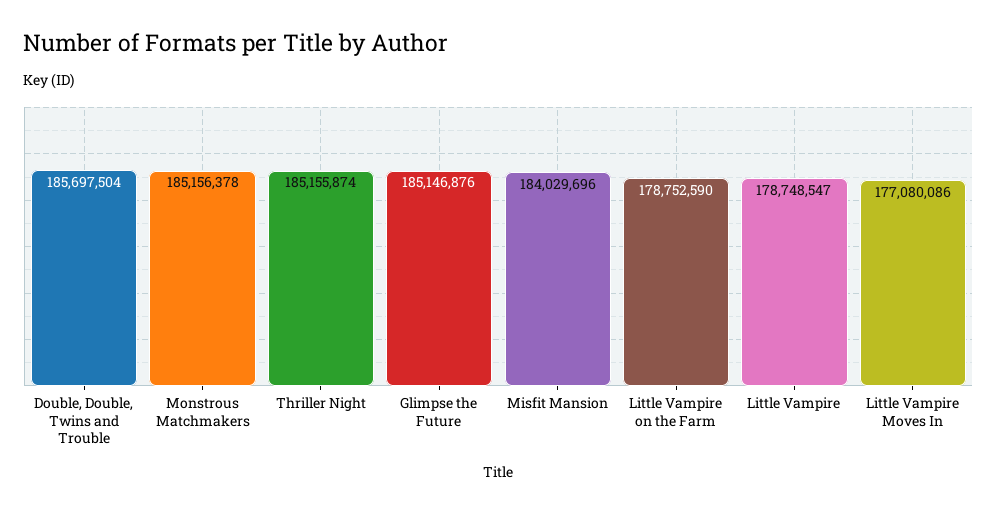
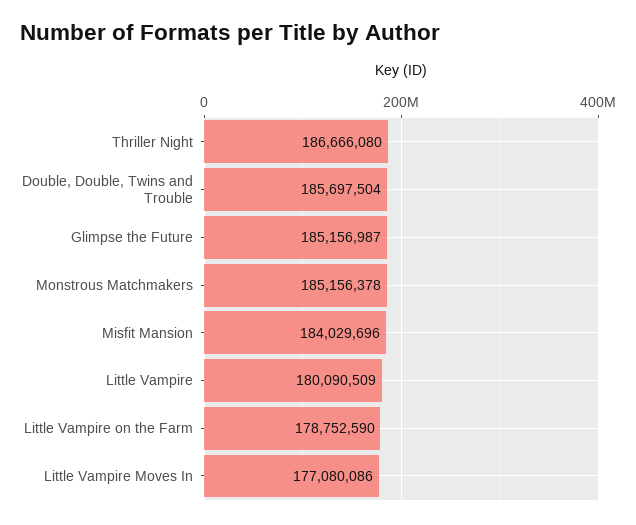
Thriller Night: 185155874 -> 186666080
Glimpse the Future: 185146876 -> 185156987
Little Vampire: 178748547 -> 180090509

